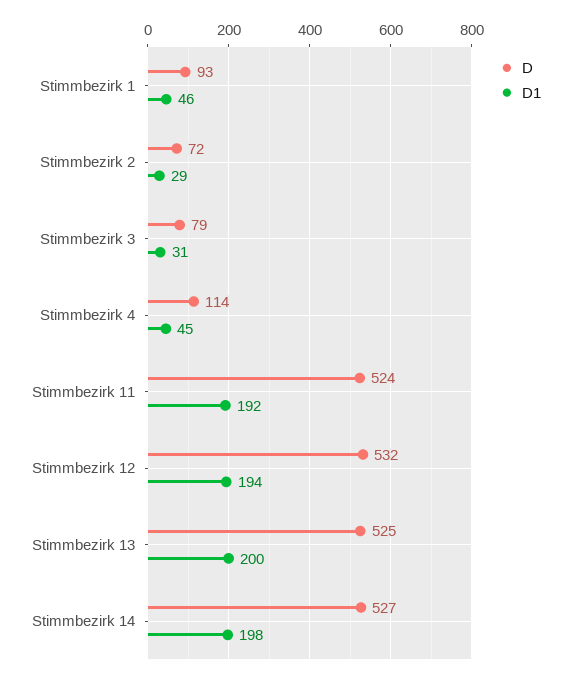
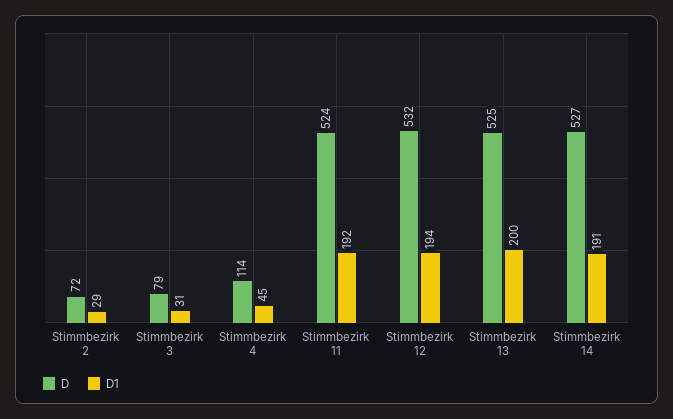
D, Stimmbezirk 1: 93 -> none
D1, Stimmbezirk 1: 46 -> none
D1, Stimmbezirk 14: 198 -> 191

